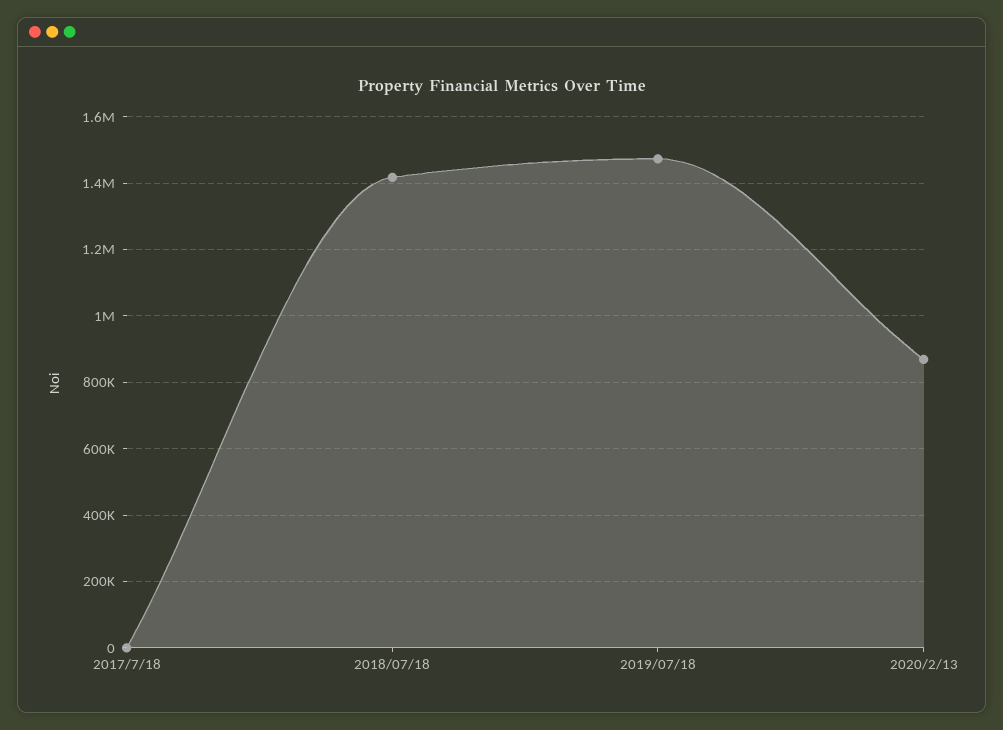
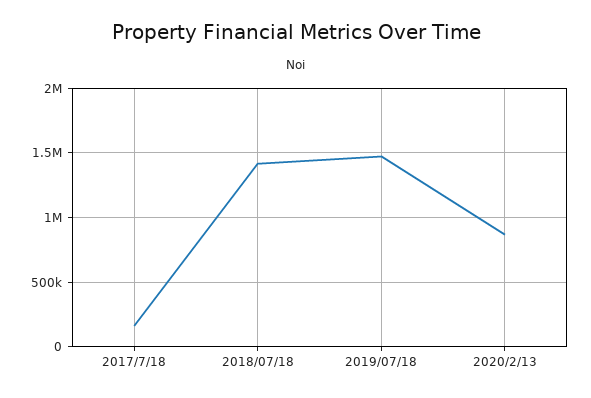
2017/7/18: 0 -> 150000

